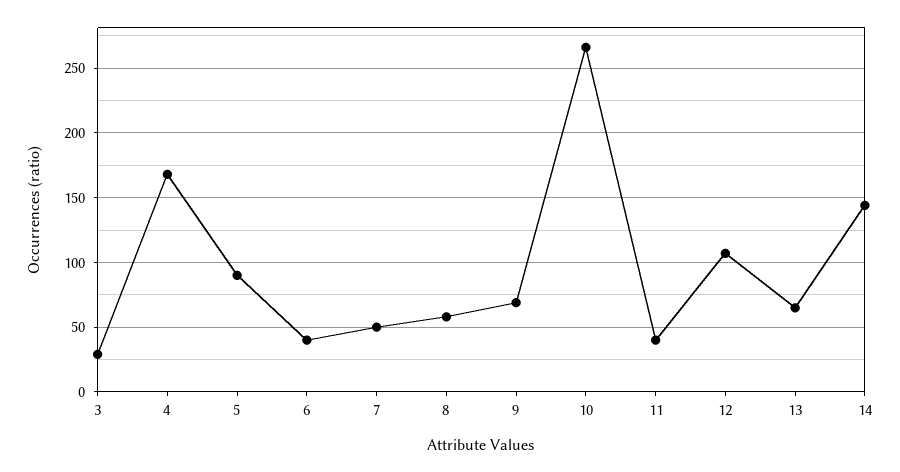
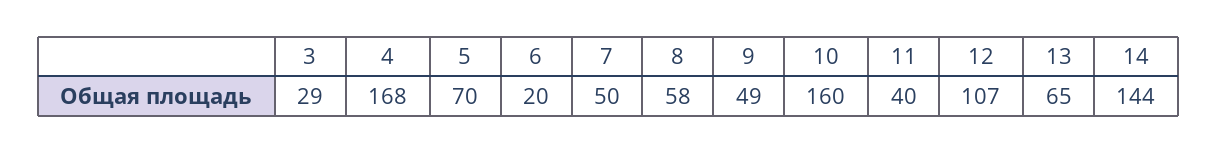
5: 90 -> 70
6: 40 -> 20
9: 70 -> 49
10: 265 -> 160

